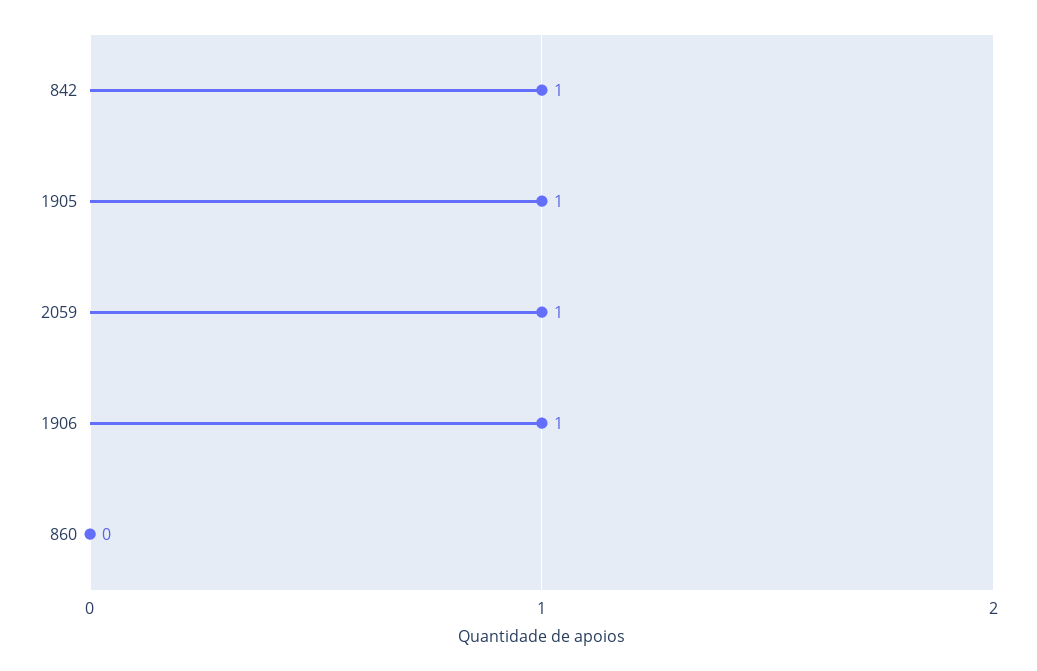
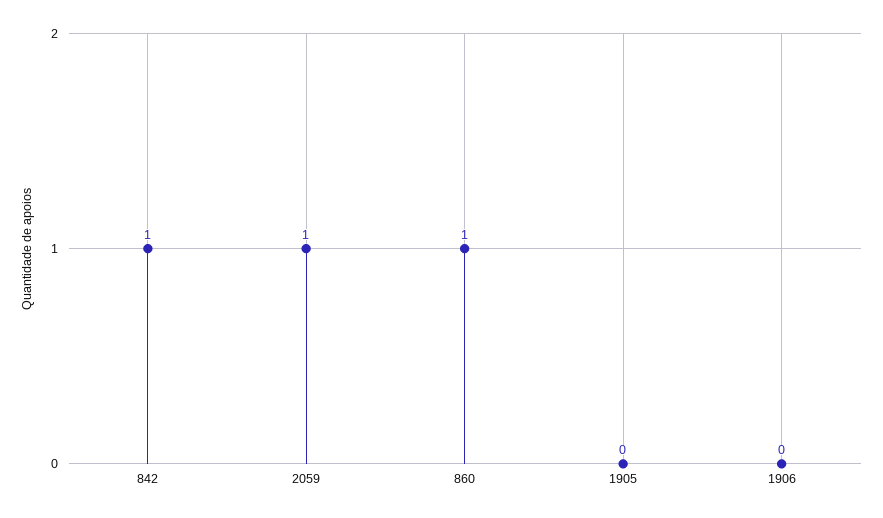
1905: 1 -> 0
1906: 1 -> 0
860: 0 -> 1

